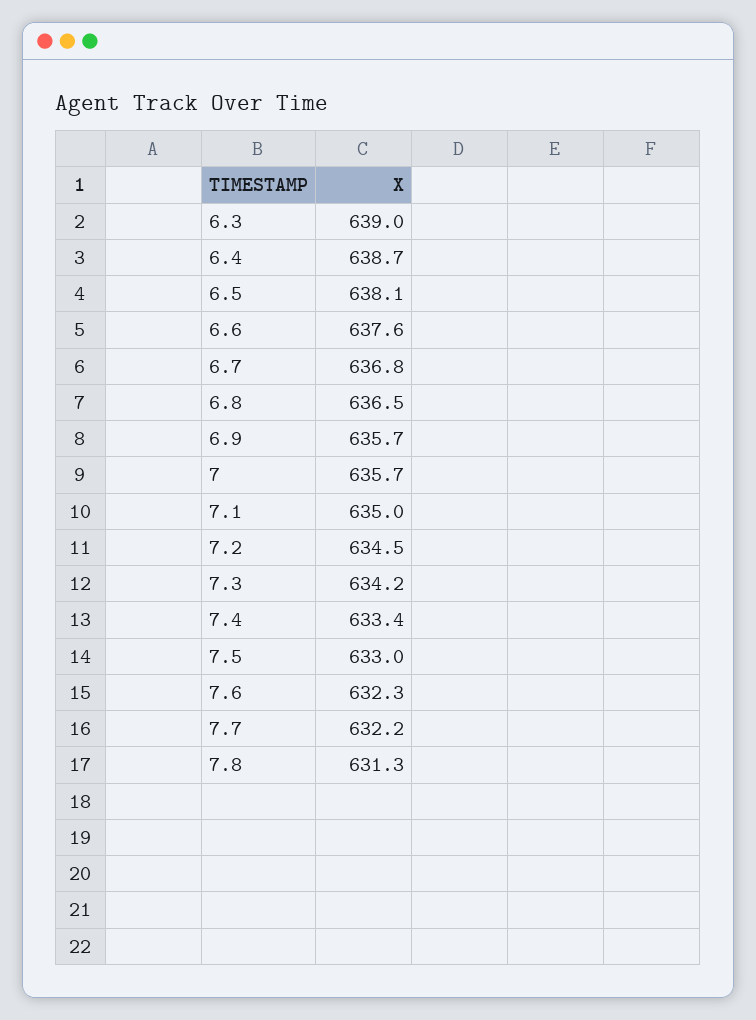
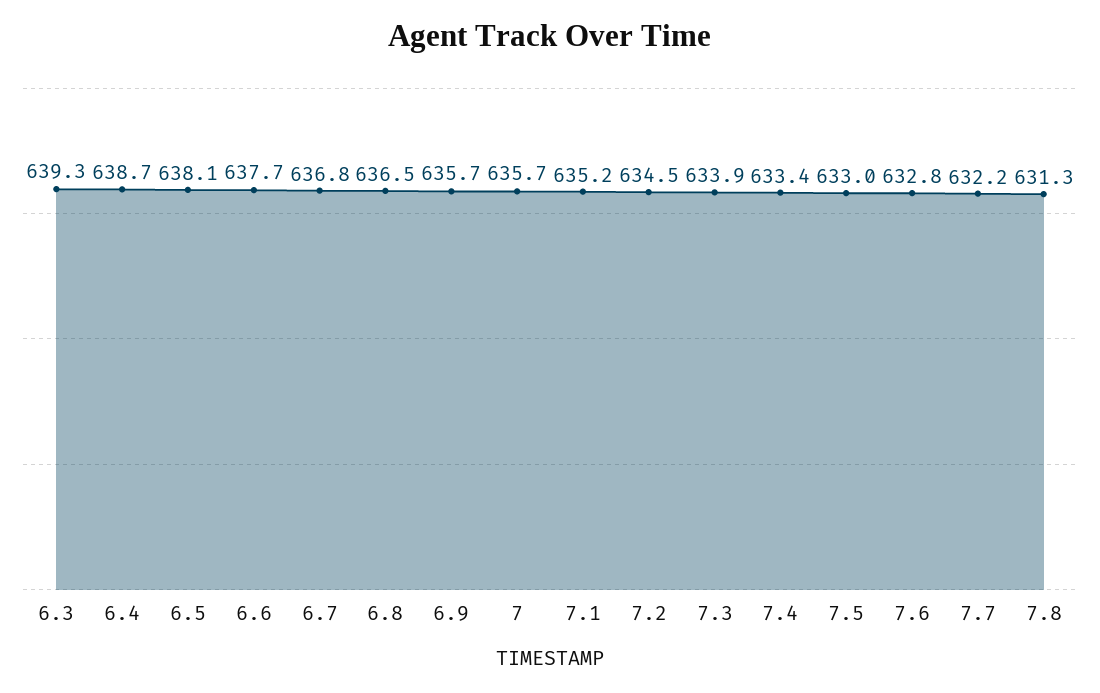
6.3: 639 -> 639.3
6.6: 637.6 -> 637.7
7.1: 635 -> 635.2
7.3: 634.2 -> 633.9
7.6: 632.3 -> 632.8

